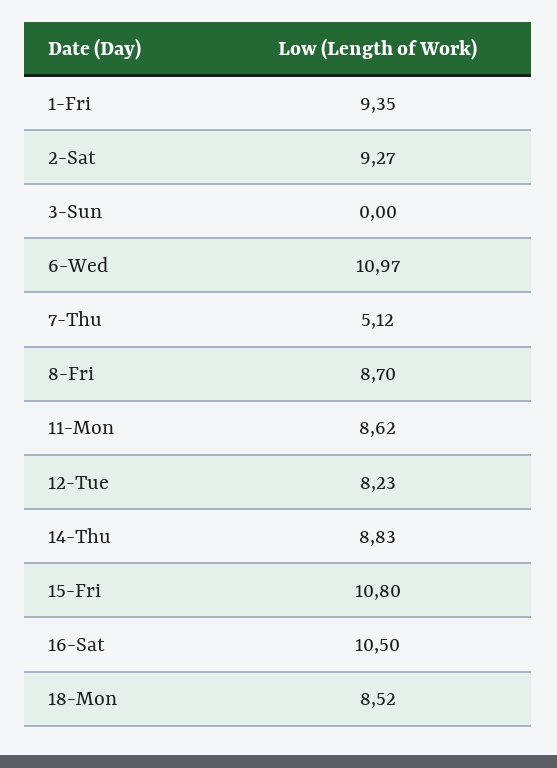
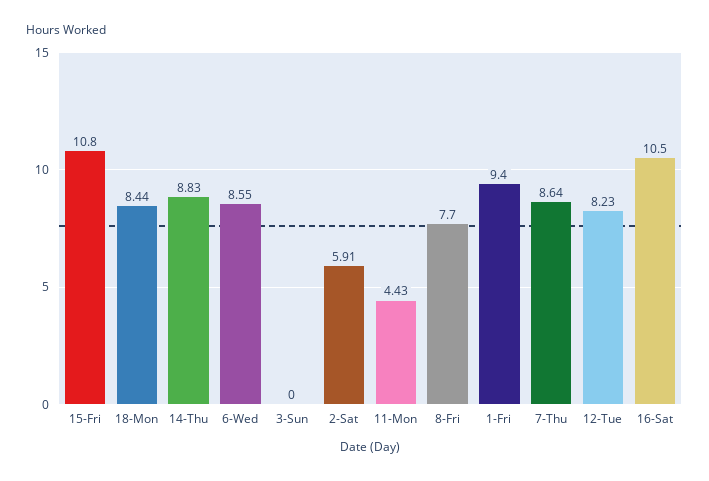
1-Fri: 9.35 -> 9.4
2-Sat: 9.27 -> 5.91
6-Wed: 10.97 -> 8.55
7-Thu: 5.12 -> 8.64
8-Fri: 8.7 -> 7.7
11-Mon: 8.62 -> 4.43
18-Mon: 8.52 -> 8.44

